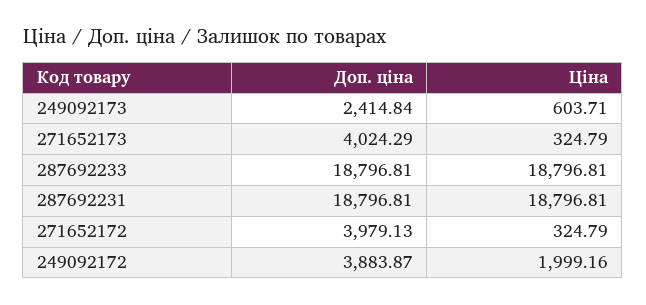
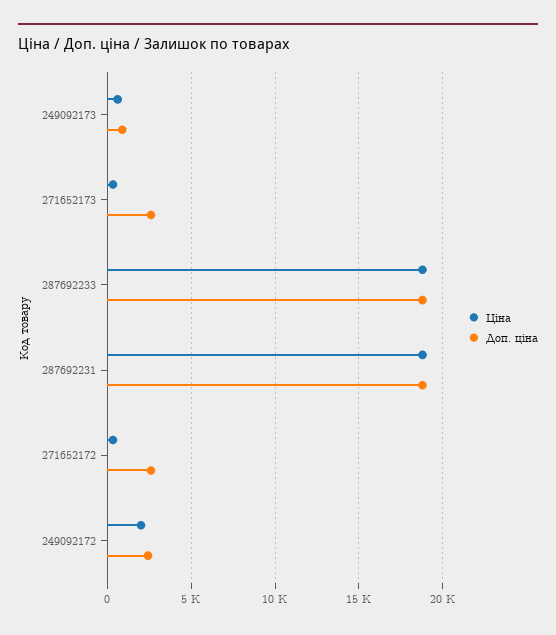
Доп. ціна, 249092173: 2414.84 -> 1000
Доп. ціна, 271652173: 4024.29 -> 2500
Доп. ціна, 271652172: 3979.13 -> 2500
Доп. ціна, 249092172: 3883.87 -> 2500

